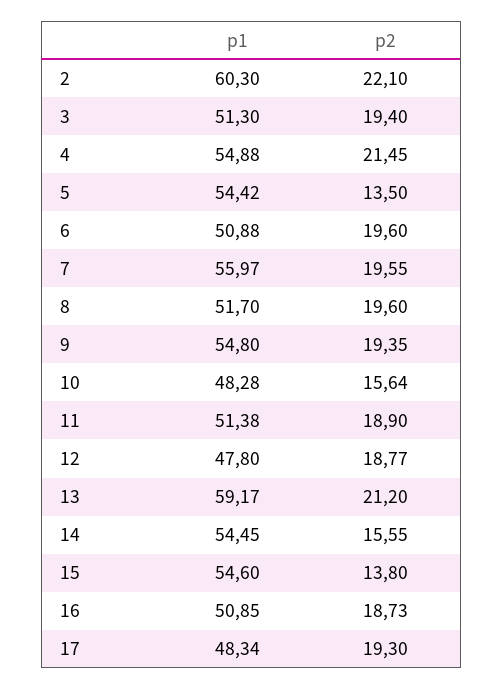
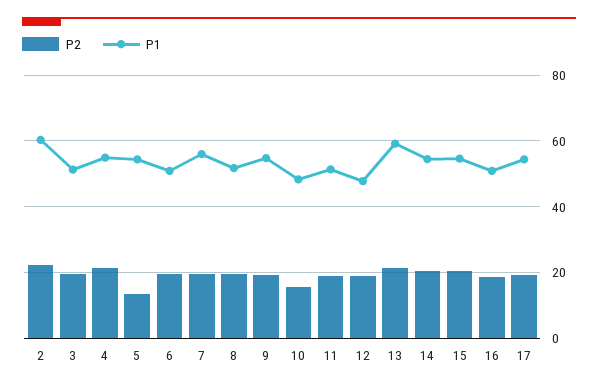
p2, 14: 15.55 -> 20
p2, 15: 13.8 -> 20
p1, 17: 48.34 -> 54

